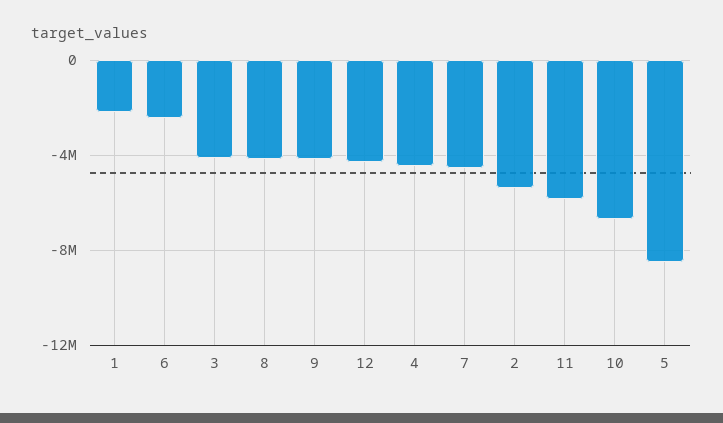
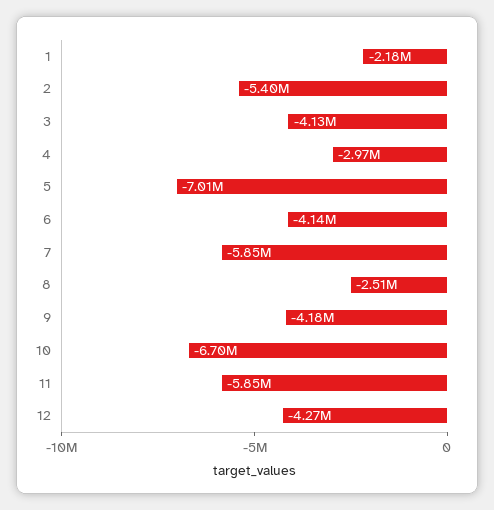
6: -2500000 -> -4140000
8: -4000000 -> -2510000
4: -4500000 -> -2970000
7: -4500000 -> -5850000
5: -8500000 -> -7010000

